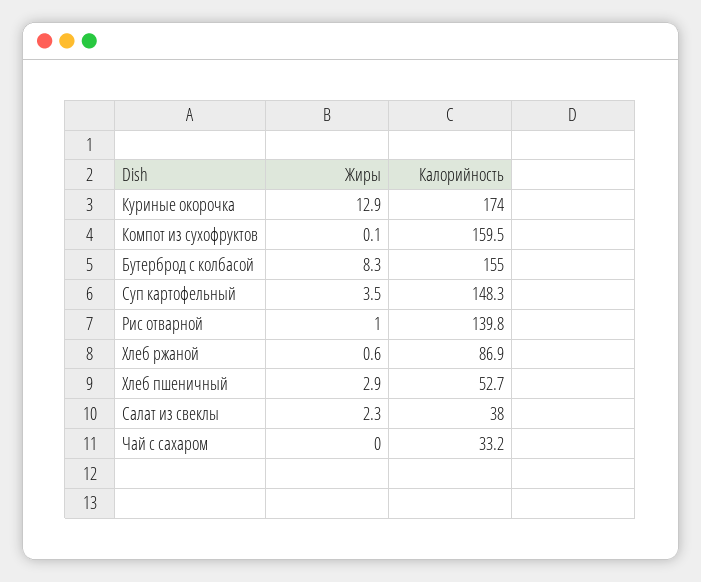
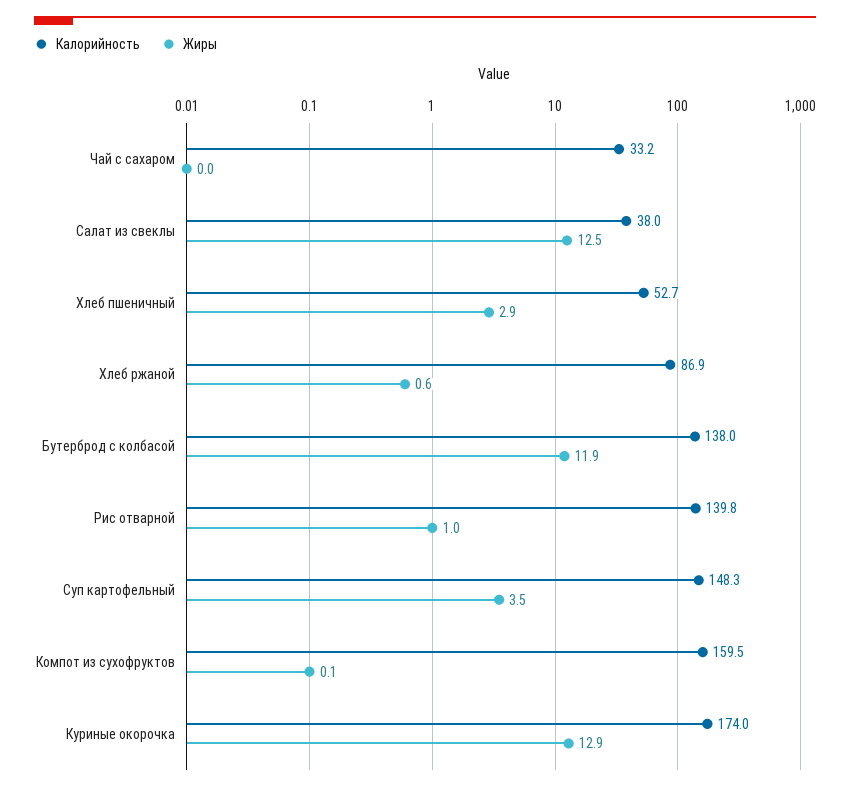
Жиры, Бутерброд с колбасой: 8.3 -> 11.9
Калорийность, Бутерброд с колбасой: 155 -> 138
Жиры, Салат из свеклы: 2.3 -> 12.5

